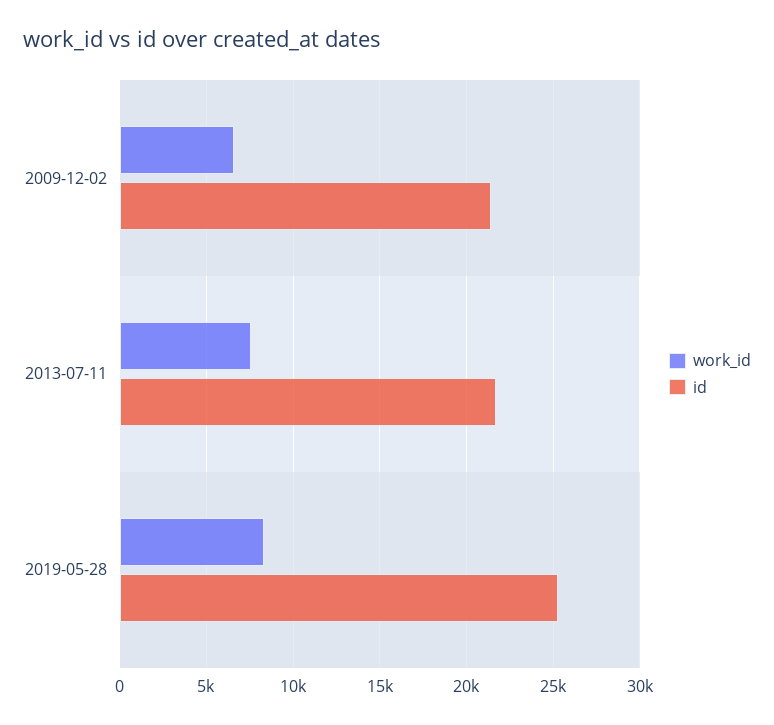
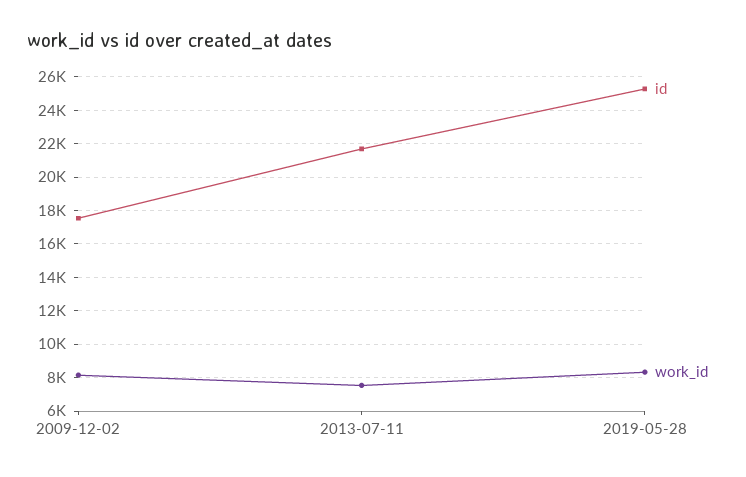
work_id, 2009-12-02: 6500 -> 8000
id, 2009-12-02: 21500 -> 17500

